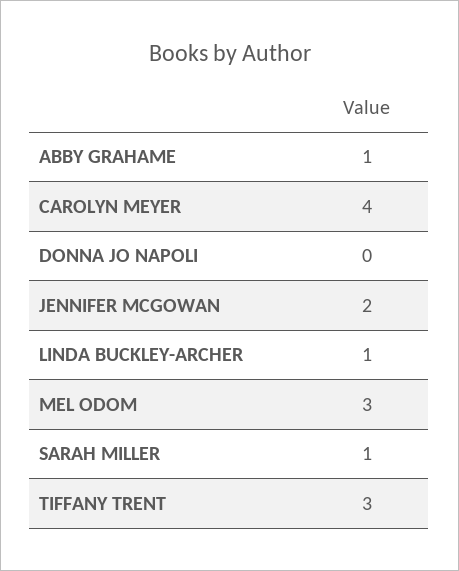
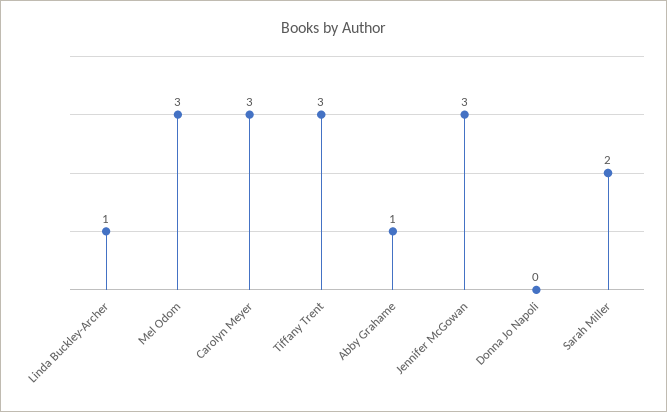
CAROLYN MEYER: 4 -> 3
JENNIFER MCGOWAN: 2 -> 3
SARAH MILLER: 1 -> 2

